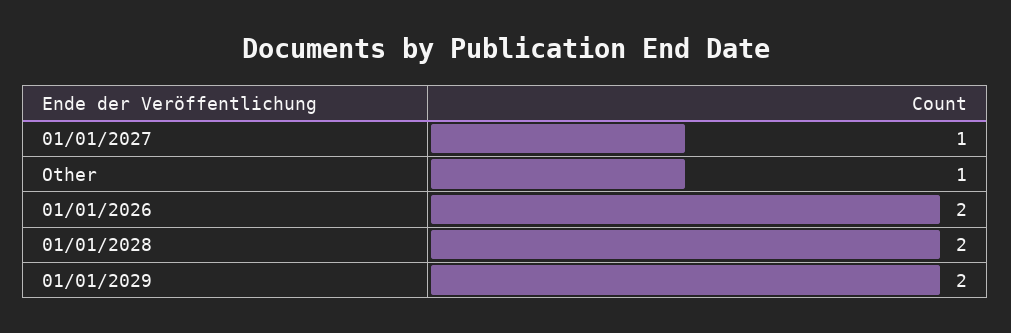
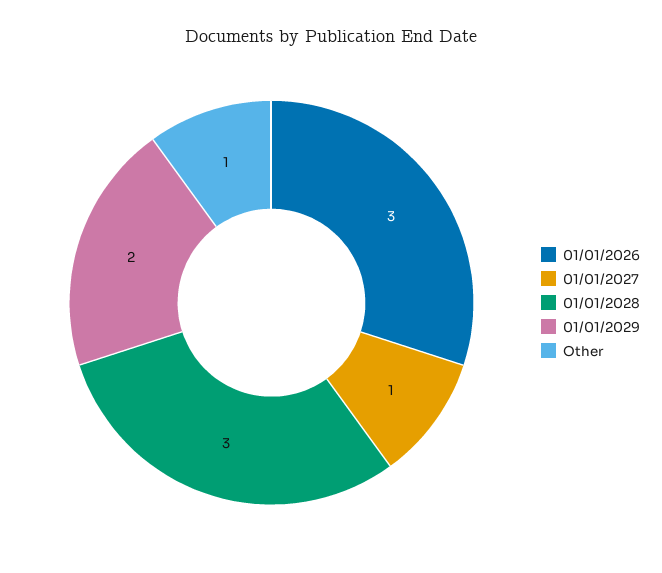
01/01/2026: 2 -> 3
01/01/2028: 2 -> 3

